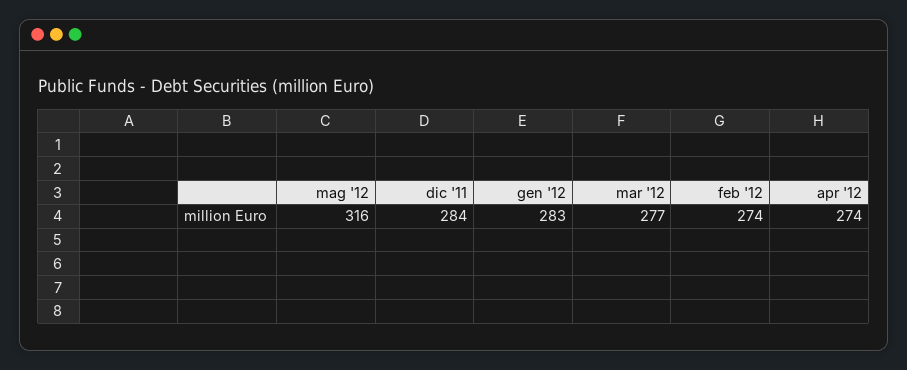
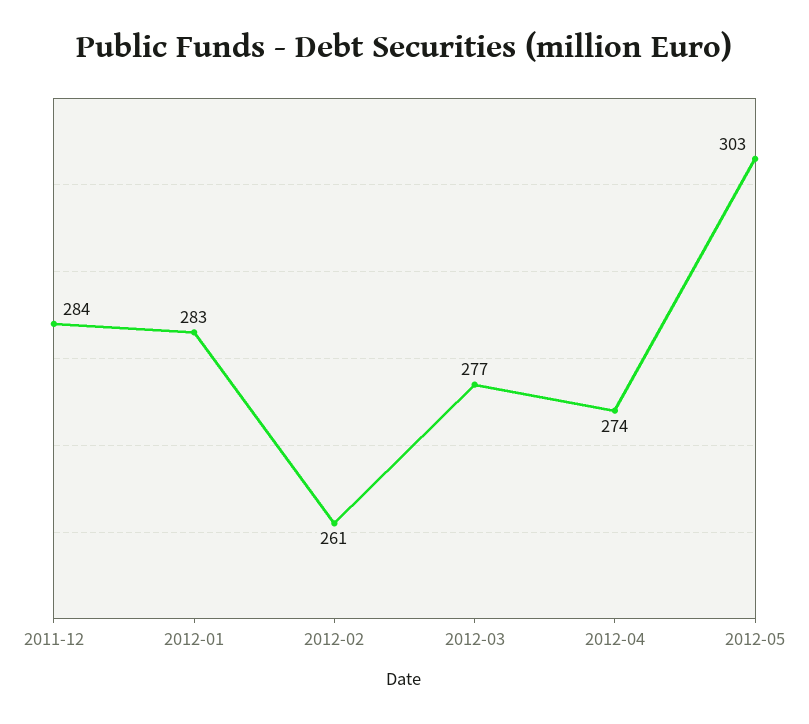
mag '12: 316 -> 303
feb '12: 274 -> 261

